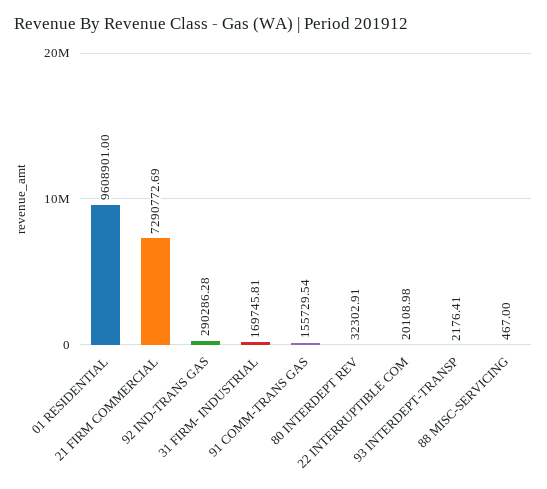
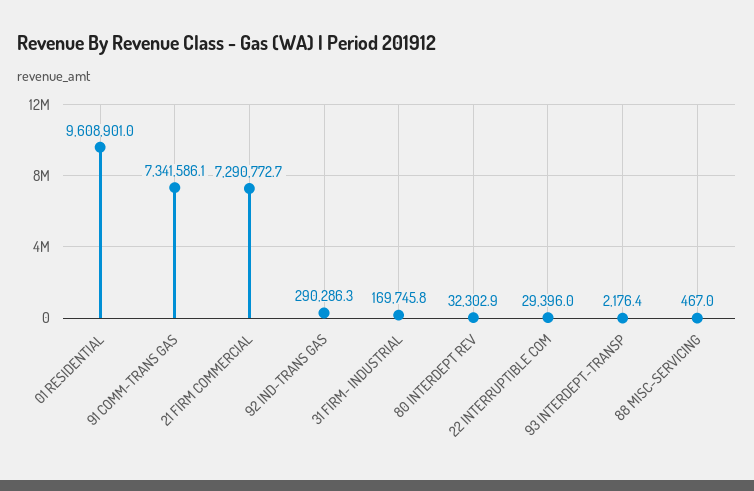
91 COMM-TRANS GAS: 155729.54 -> 7341586.1
22 INTERRUPTIBLE COM: 20108.98 -> 29396

